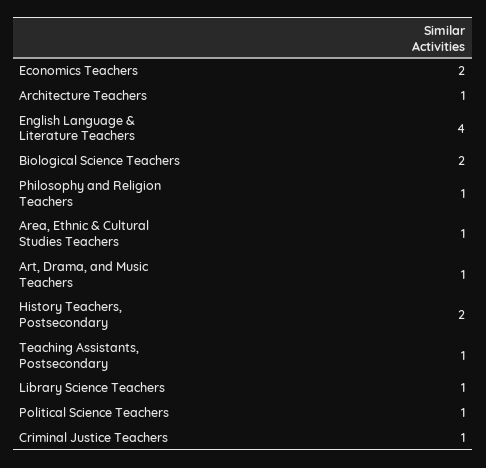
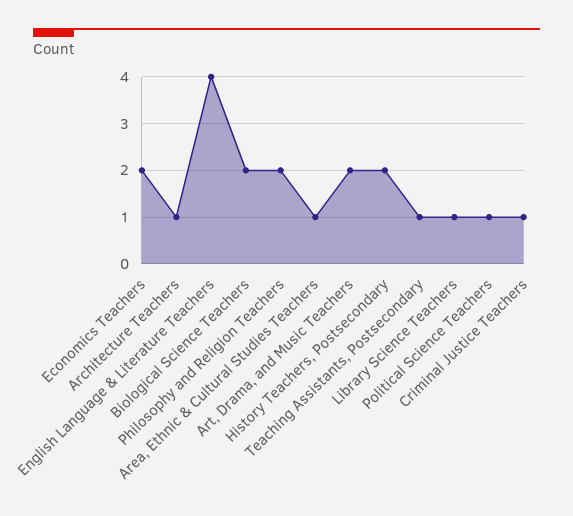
Philosophy and Religion Teachers: 1 -> 2
Art, Drama, and Music Teachers: 1 -> 2

